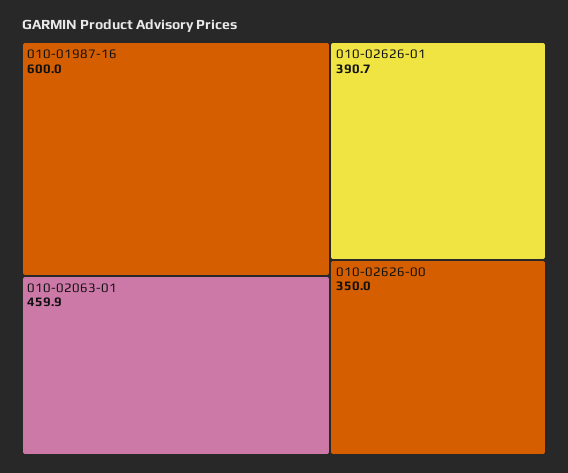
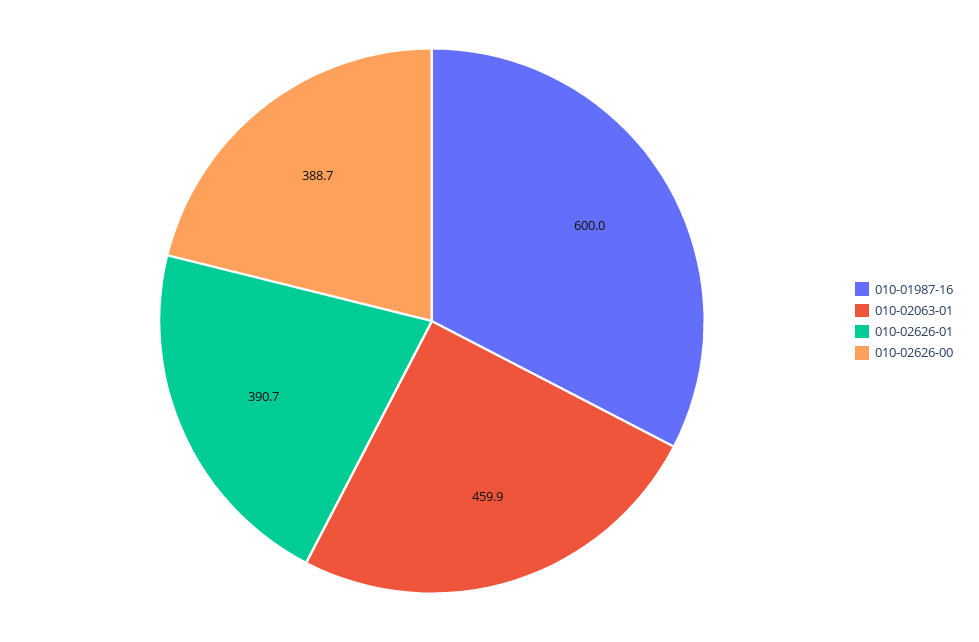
010-02626-00: 350 -> 388.7

